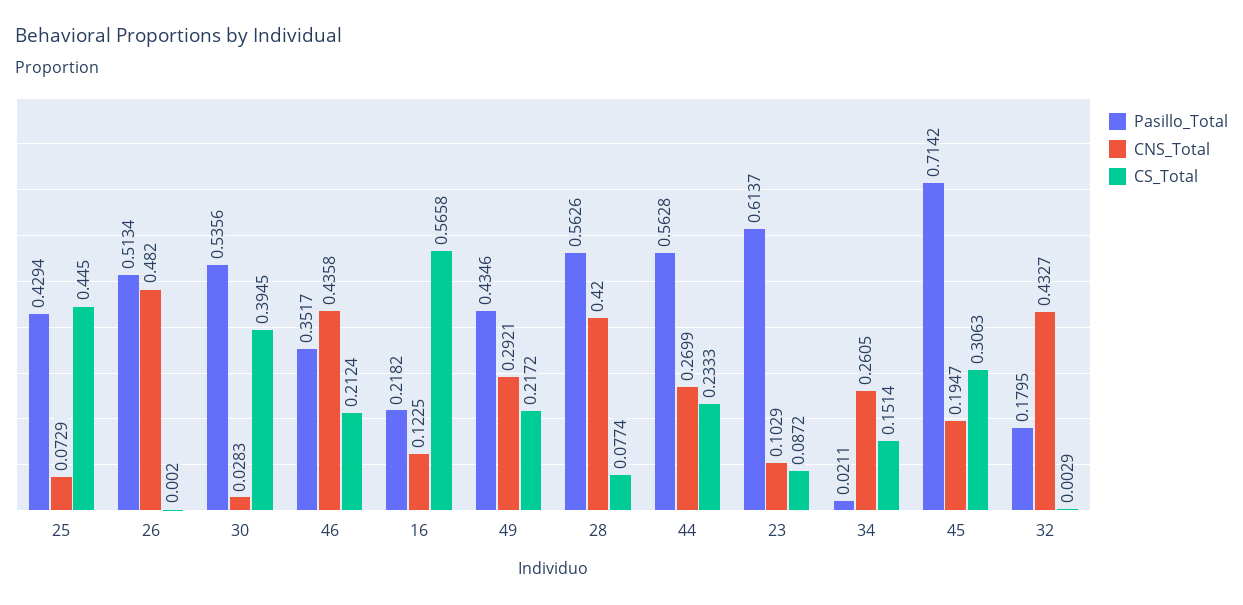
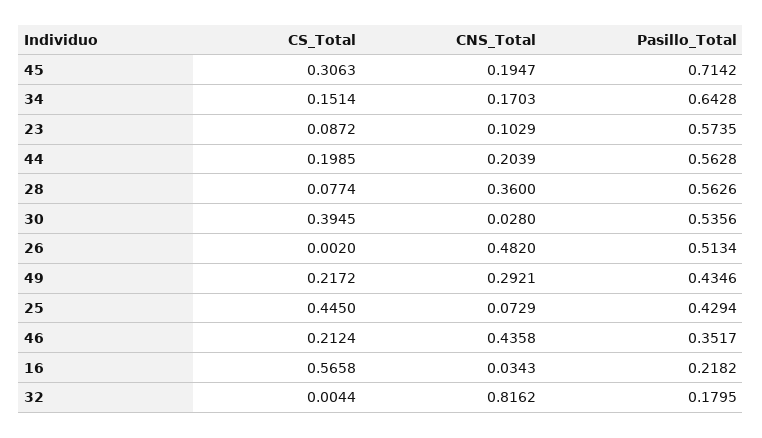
CNS_Total, 30: 0.0283 -> 0.028
CNS_Total, 16: 0.1225 -> 0.0343
CNS_Total, 28: 0.42 -> 0.36
CNS_Total, 44: 0.2699 -> 0.2039
CS_Total, 44: 0.2333 -> 0.1985
Pasillo_Total, 23: 0.6137 -> 0.5735
Pasillo_Total, 34: 0.0211 -> 0.6428
CNS_Total, 34: 0.2605 -> 0.1703
CNS_Total, 32: 0.4327 -> 0.8162
CS_Total, 32: 0.0029 -> 0.0044

